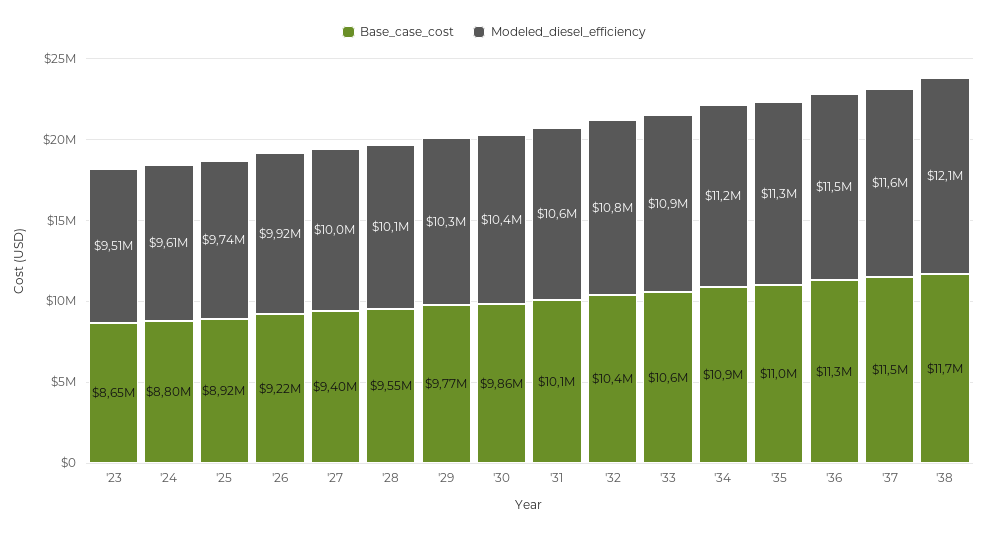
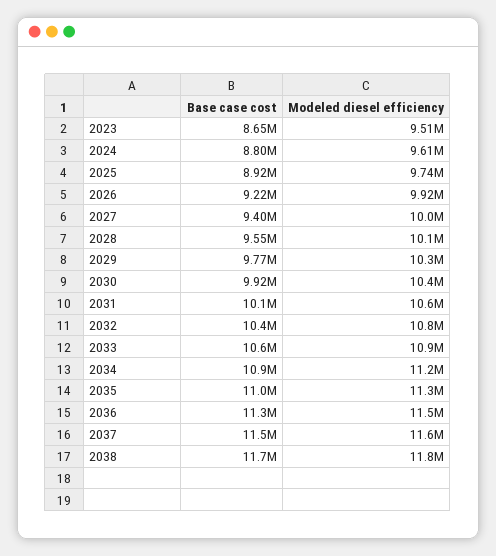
Base_case_cost, '30: 9860000 -> 9920000
Modeled_diesel_efficiency, '38: 12100000 -> 11800000

